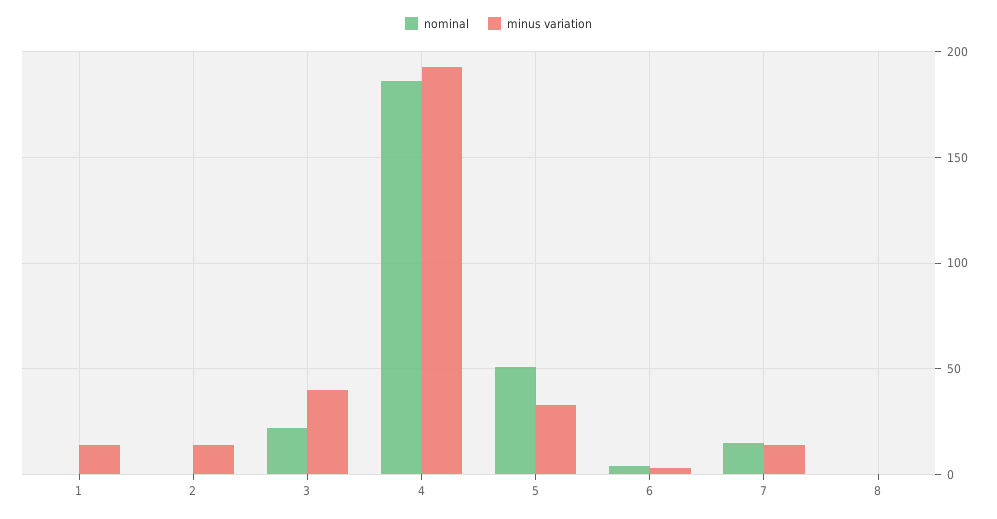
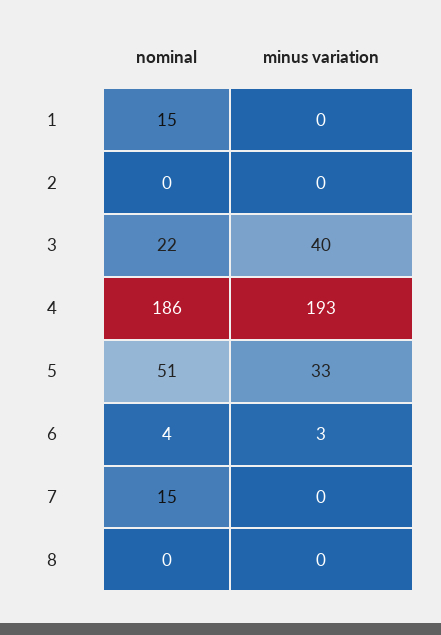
nominal, 1: 0 -> 15
minus variation, 1: 15 -> 0
minus variation, 2: 15 -> 0
minus variation, 7: 15 -> 0

